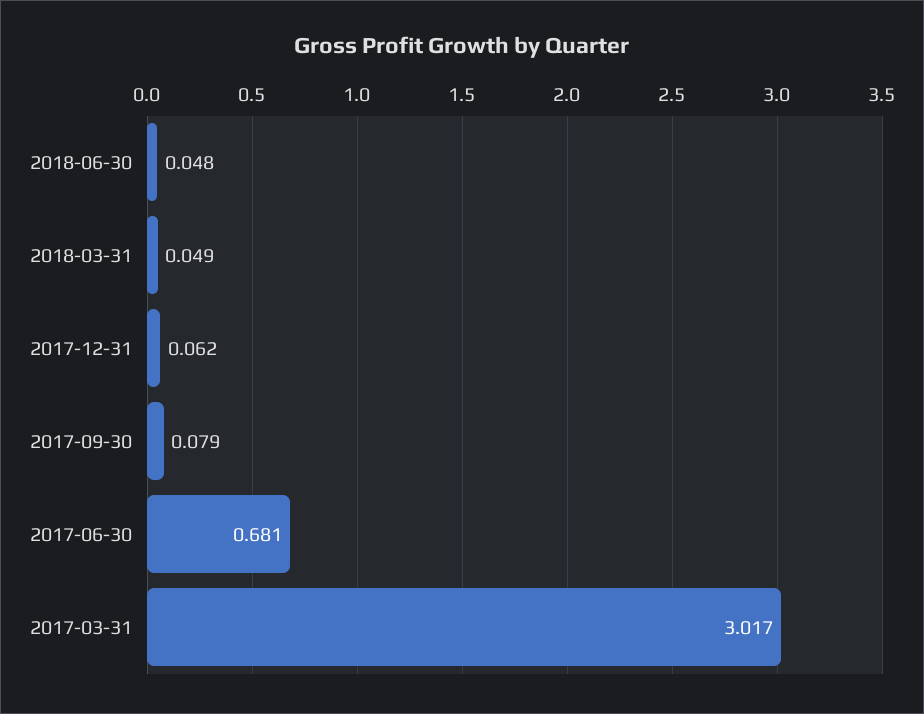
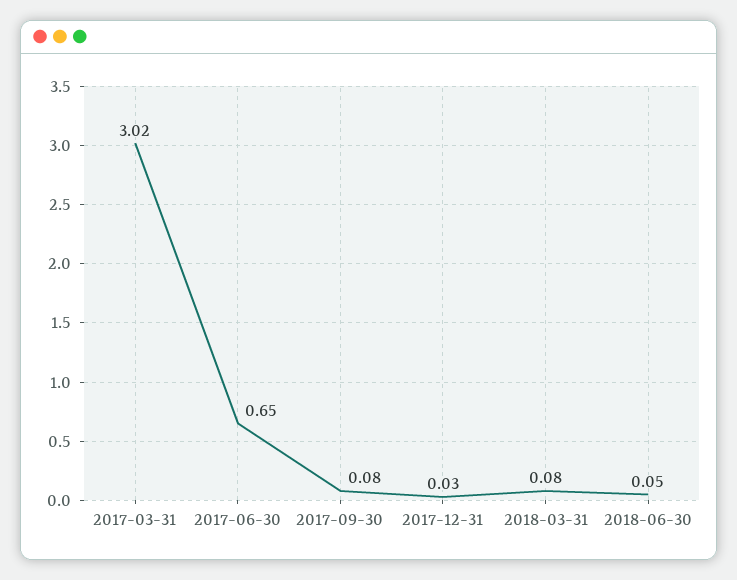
2018-03-31: 0.049 -> 0.08
2017-12-31: 0.062 -> 0.03
2017-06-30: 0.681 -> 0.65

